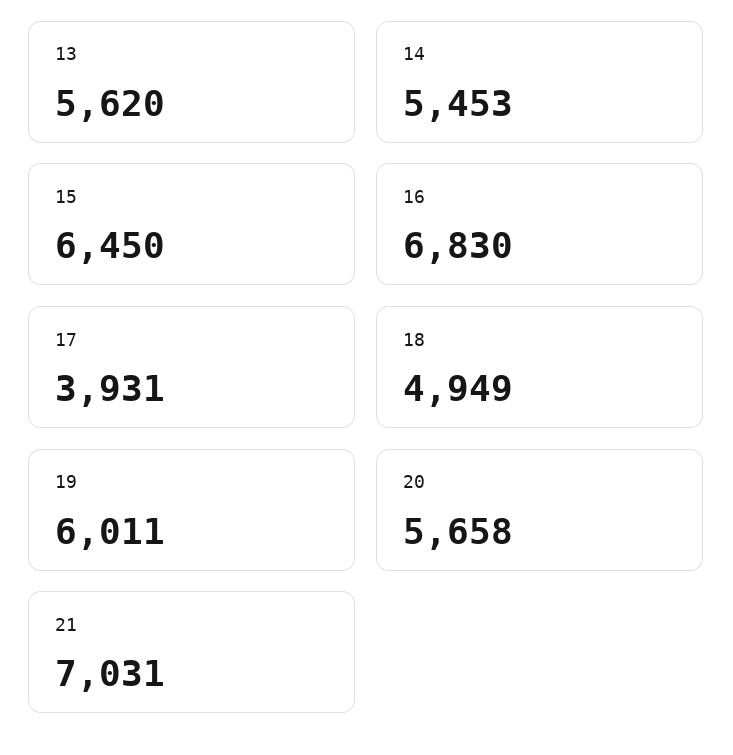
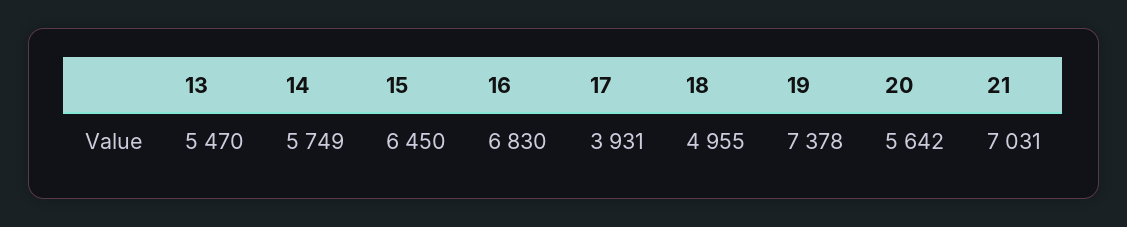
13: 5620 -> 5470
14: 5453 -> 5749
18: 4949 -> 4955
19: 6011 -> 7378
20: 5658 -> 5642

